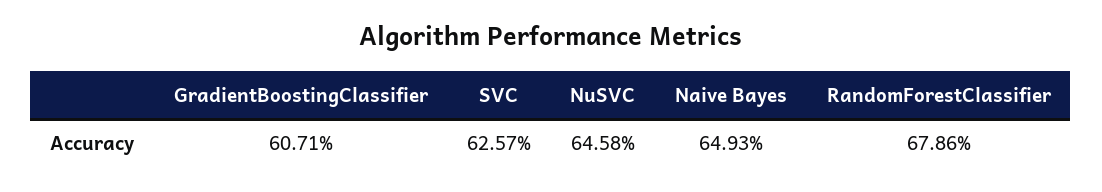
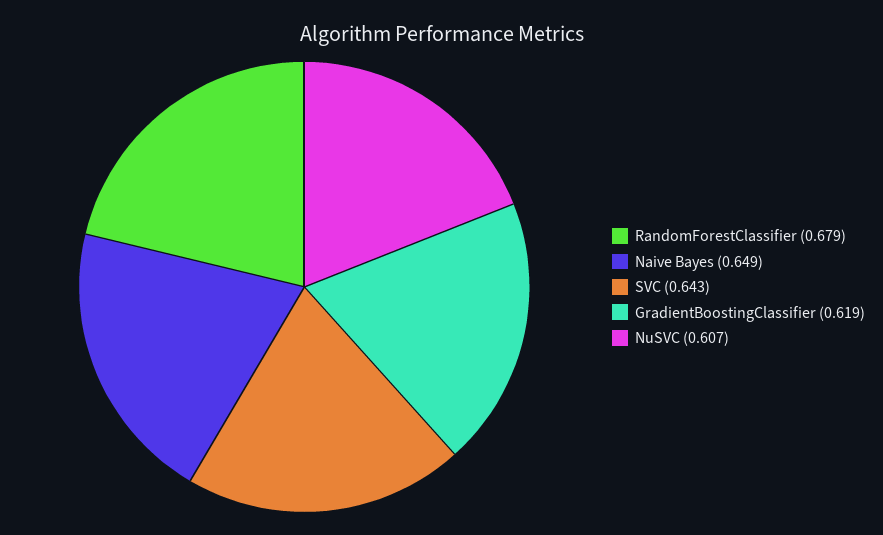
GradientBoostingClassifier: 0.6071 -> 0.619
SVC: 0.6257 -> 0.643
NuSVC: 0.6458 -> 0.607

